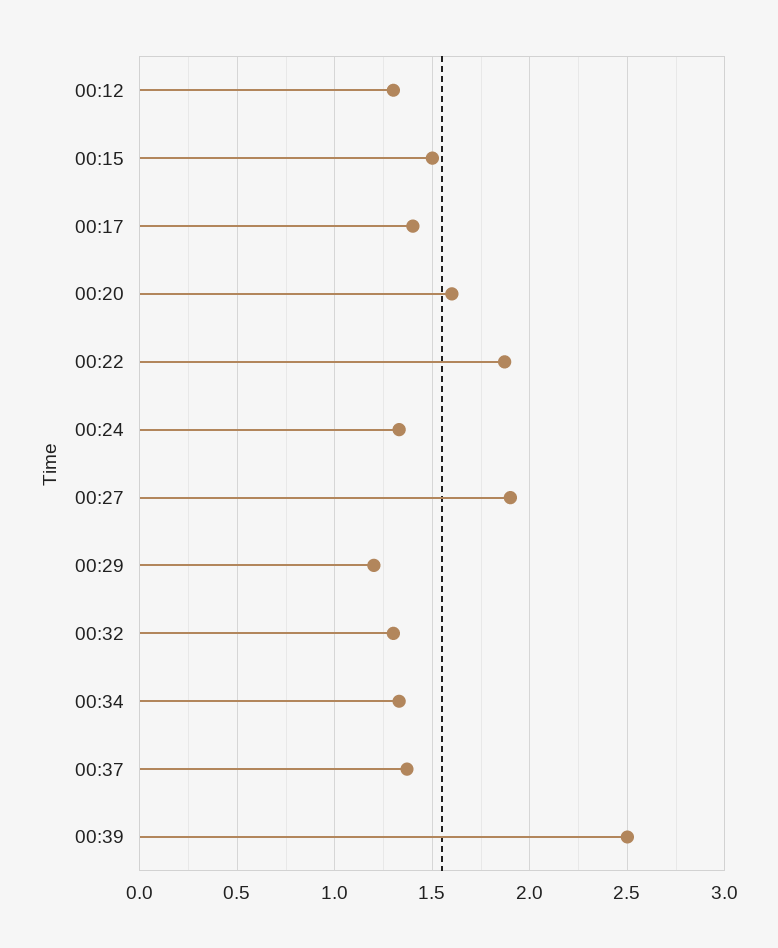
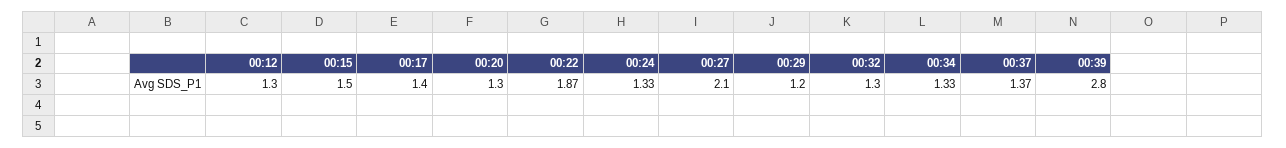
00:20: 1.6 -> 1.3
00:27: 1.9 -> 2.1
00:39: 2.5 -> 2.8

